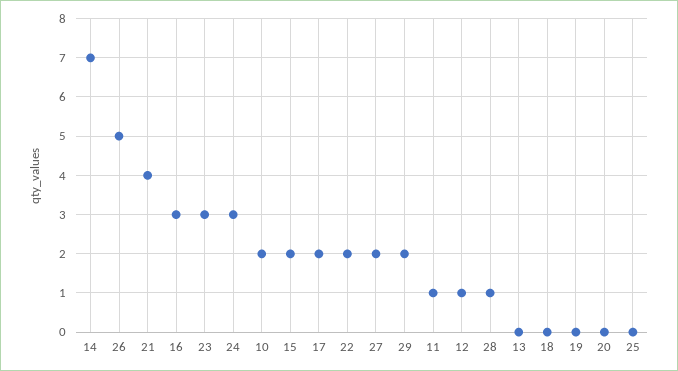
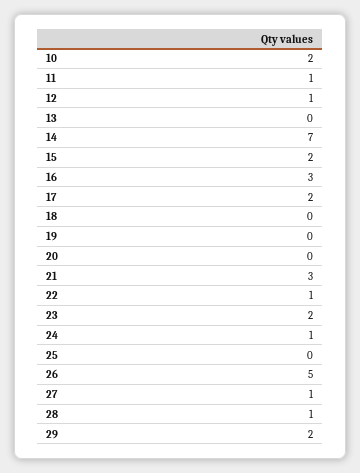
21: 4 -> 3
23: 3 -> 2
24: 3 -> 1
22: 2 -> 1
27: 2 -> 1

